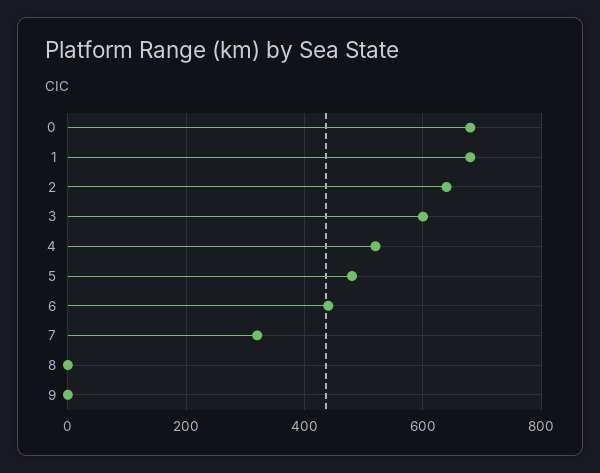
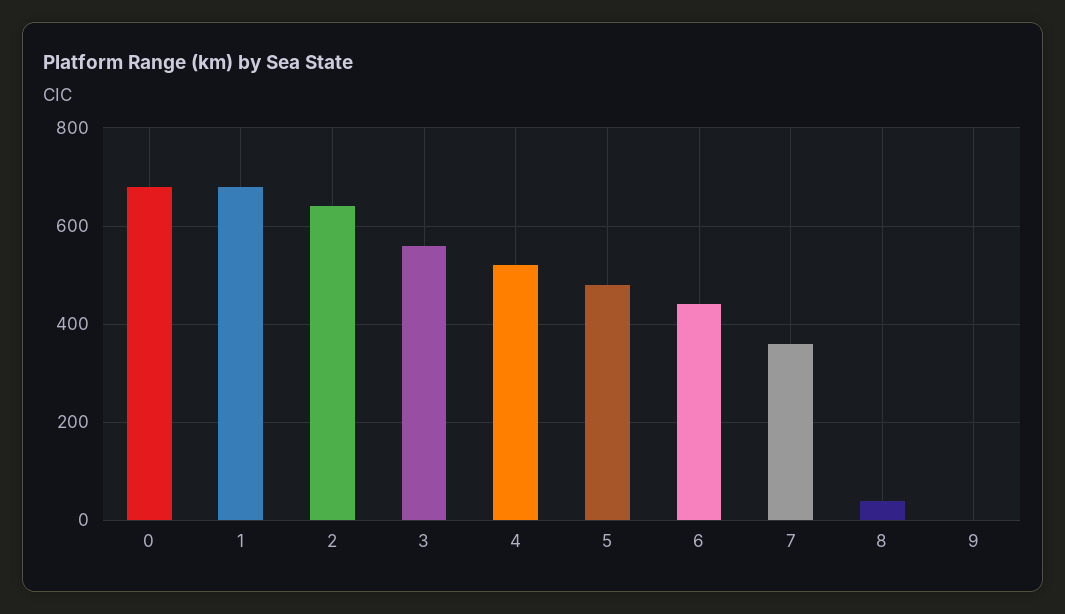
3: 600 -> 560
7: 320 -> 360
8: 0 -> 40

